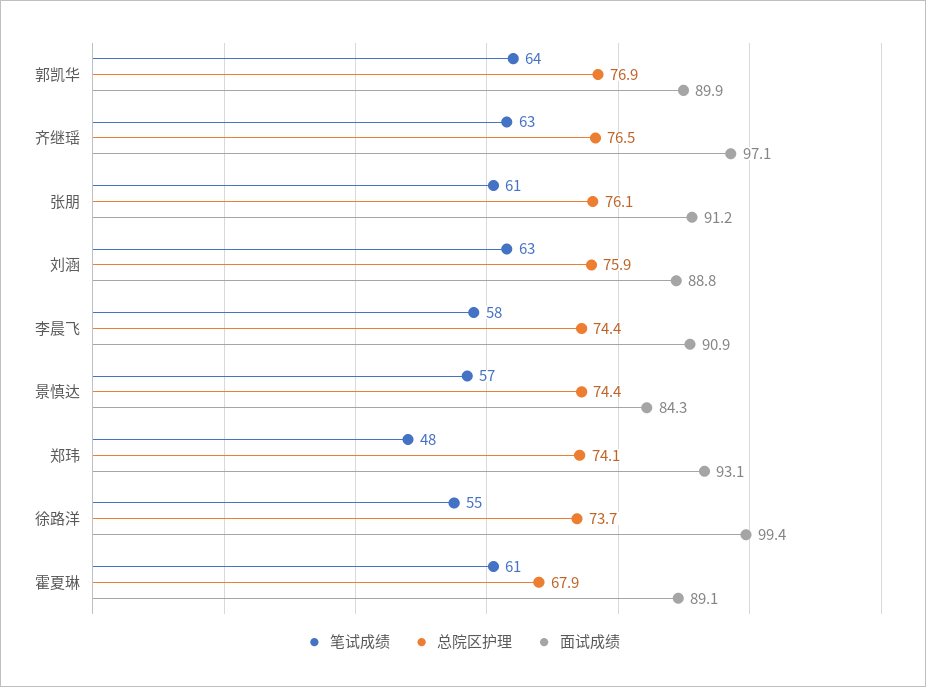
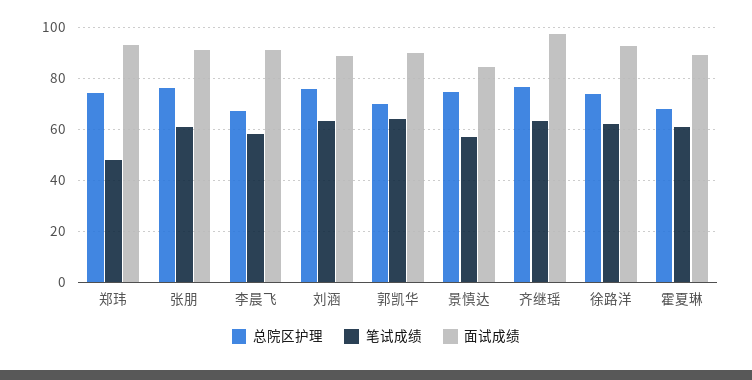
总院区护理, 郭凯华: 76.9 -> 70
总院区护理, 李晨飞: 74.4 -> 67.5
笔试成绩, 徐路洋: 55 -> 62.5
面试成绩, 徐路洋: 99.4 -> 92.5

